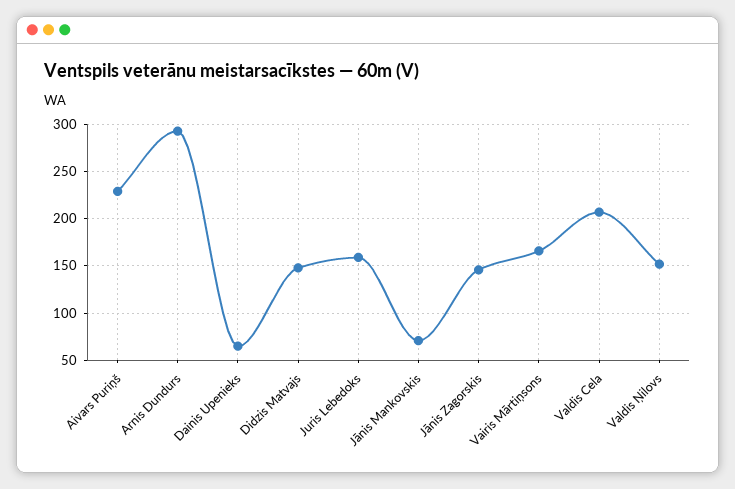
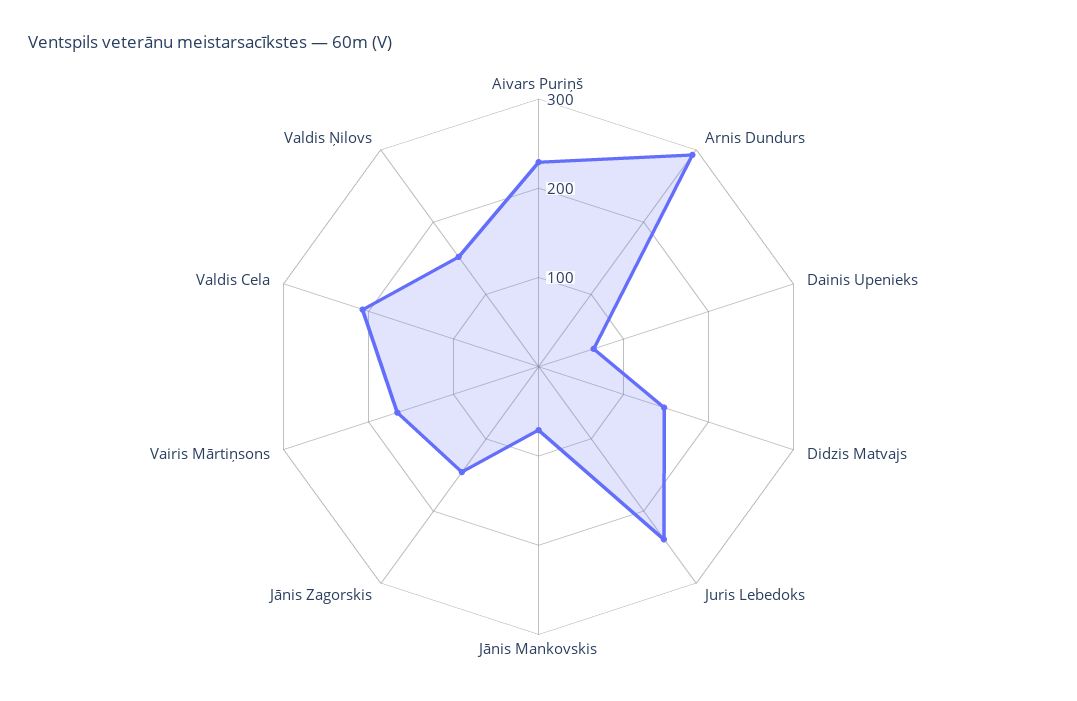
Juris Lebedoks: 160 -> 240

